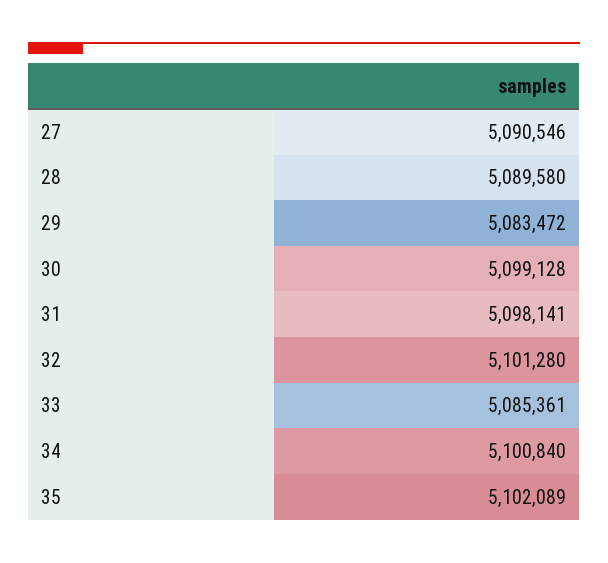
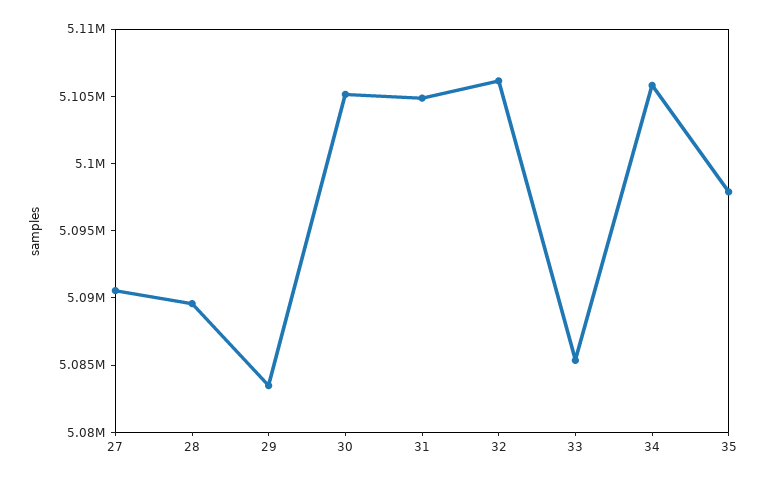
30: 5099128 -> 5105000
31: 5098141 -> 5105000
32: 5101280 -> 5106000
34: 5100840 -> 5106000
35: 5102089 -> 5098000

